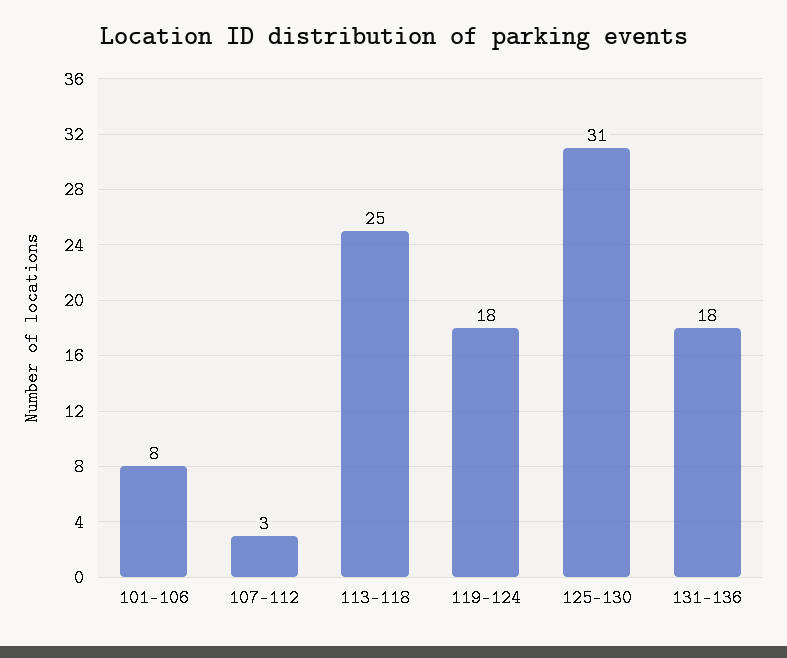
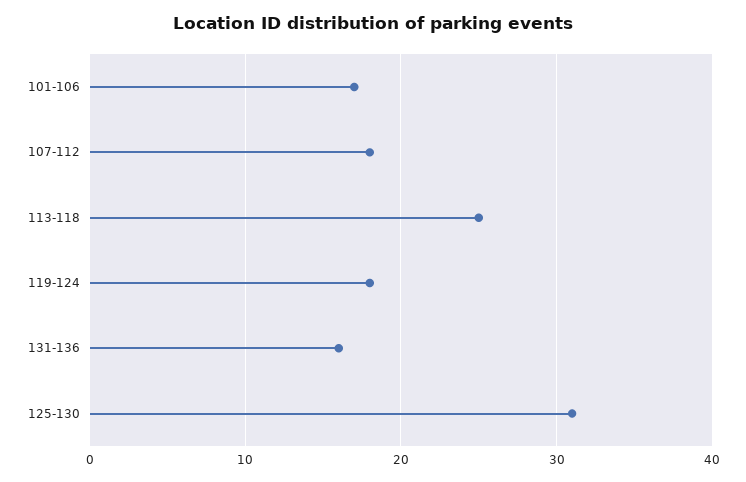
101-106: 8 -> 17
107-112: 3 -> 18
131-136: 18 -> 16

